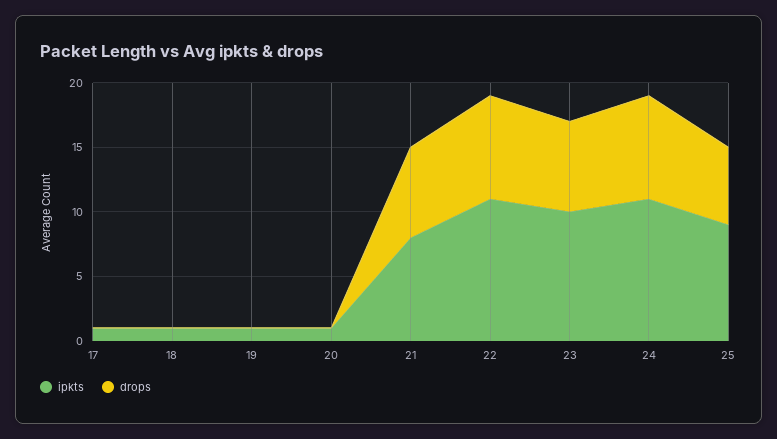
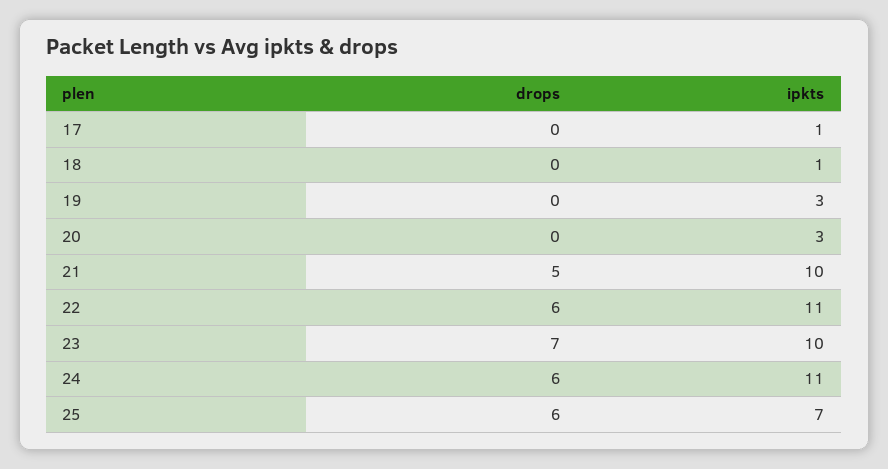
ipkts, 19: 1 -> 3
ipkts, 20: 1 -> 3
ipkts, 21: 8 -> 10
drops, 21: 7 -> 5
drops, 22: 8 -> 6
drops, 24: 8 -> 6
ipkts, 25: 9 -> 7

